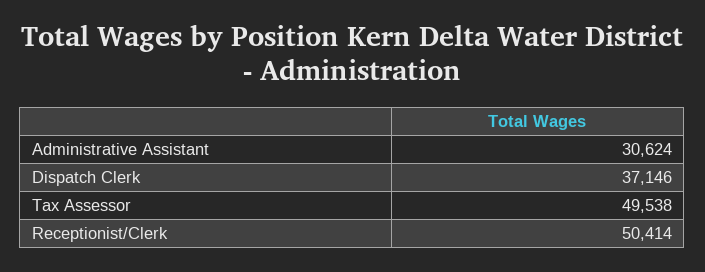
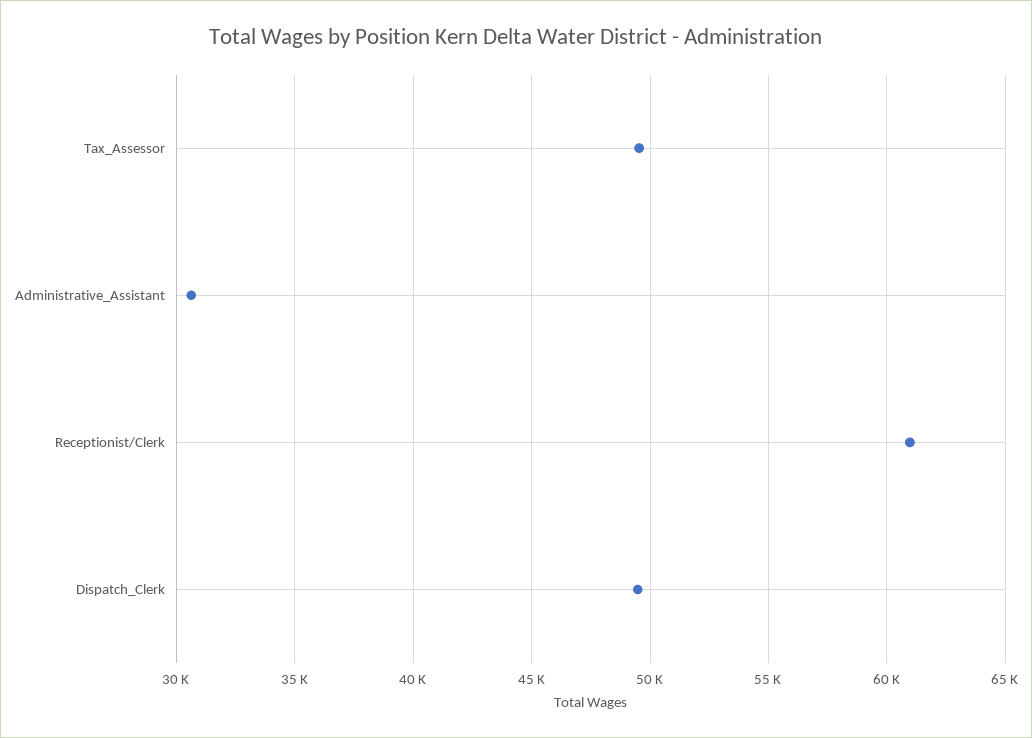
Dispatch Clerk: 37146 -> 49500
Receptionist/Clerk: 50414 -> 61000

